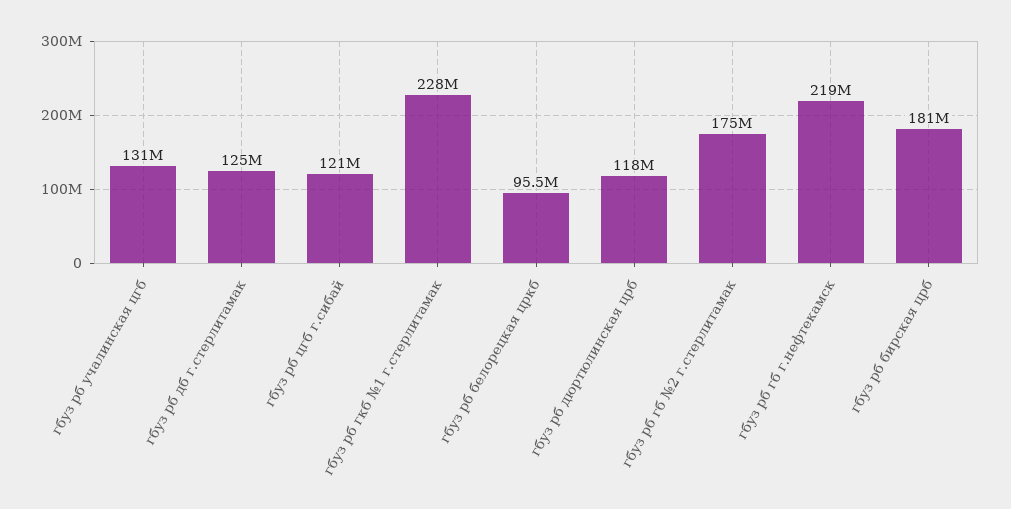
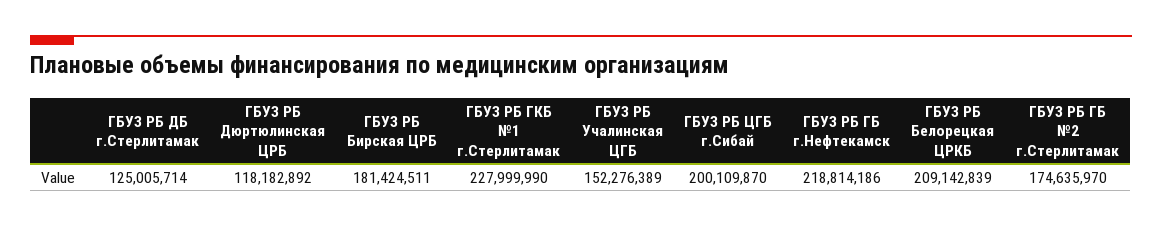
гбуз рб учалинская цгб: 131000000 -> 152276389
гбуз рб цгб г.сибай: 121000000 -> 200109870
гбуз рб белорецкая цркб: 95500000 -> 209142839

